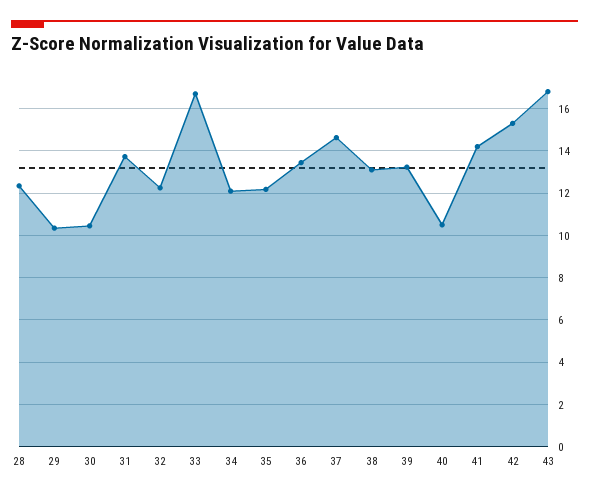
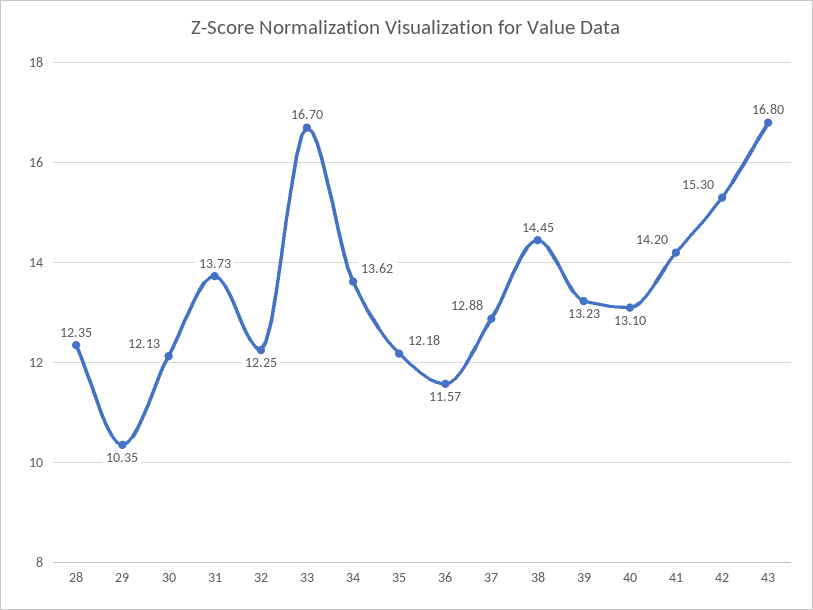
30: 10.5 -> 12.13
34: 12 -> 13.62
36: 13.5 -> 11.57
37: 14.5 -> 12.88
38: 13 -> 14.45
40: 10.5 -> 13.1

